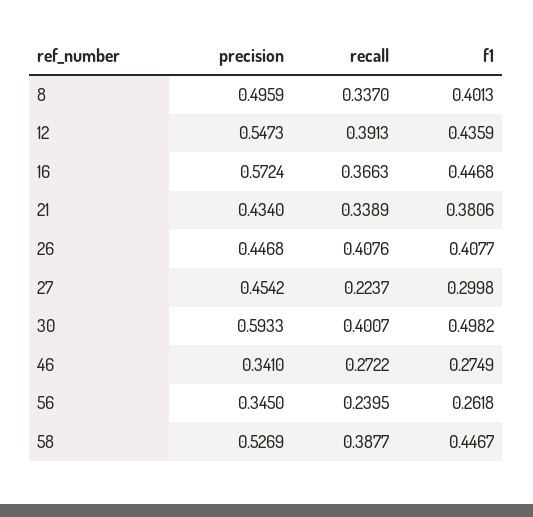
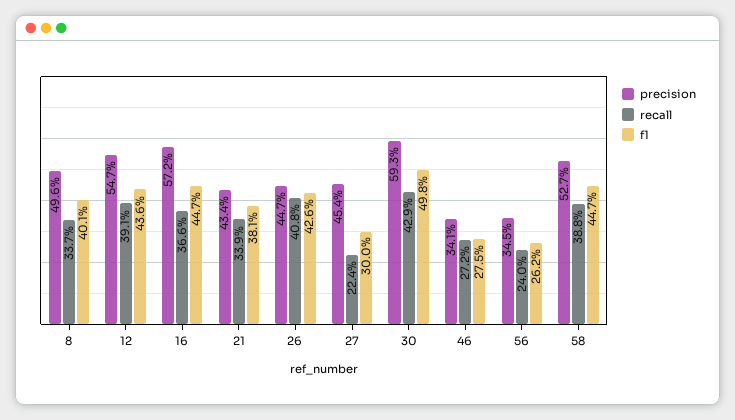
f1, 26: 0.4077 -> 0.426
recall, 30: 0.4007 -> 0.429

